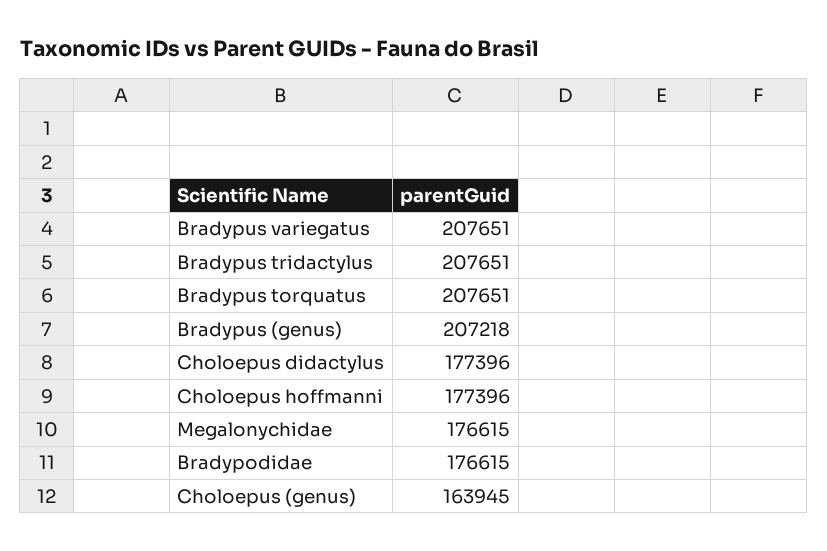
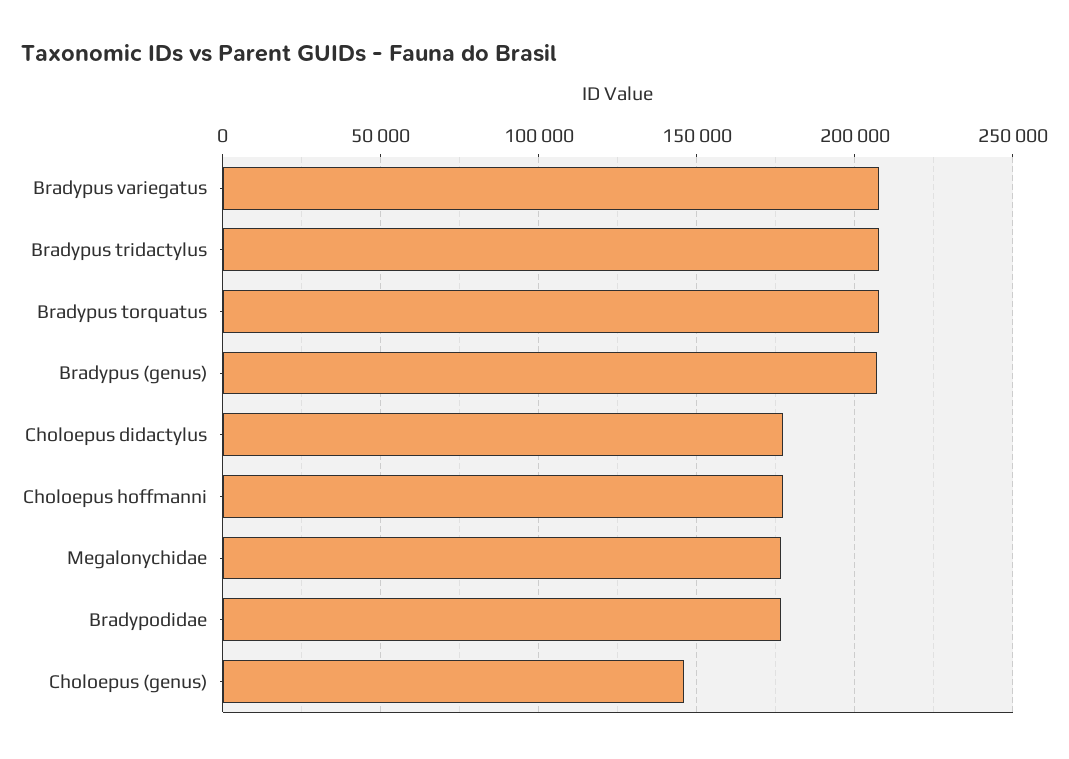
Choloepus (genus): 163945 -> 145000

